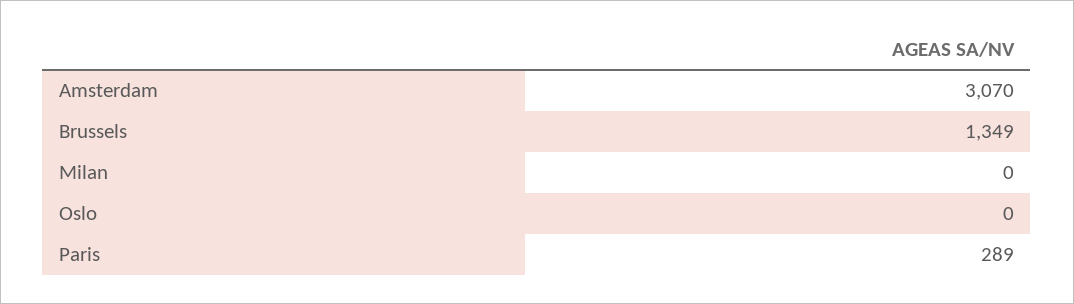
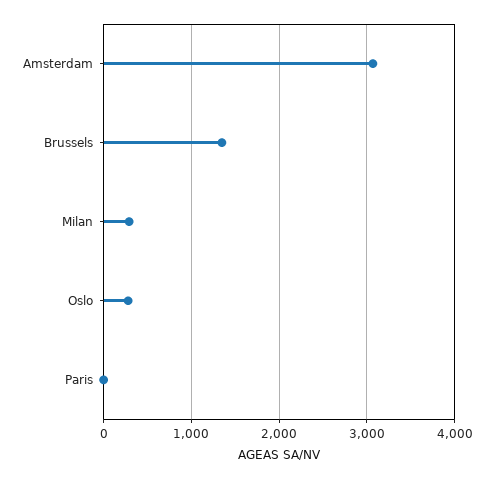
Milan: 0 -> 300
Oslo: 0 -> 300
Paris: 289 -> 0

